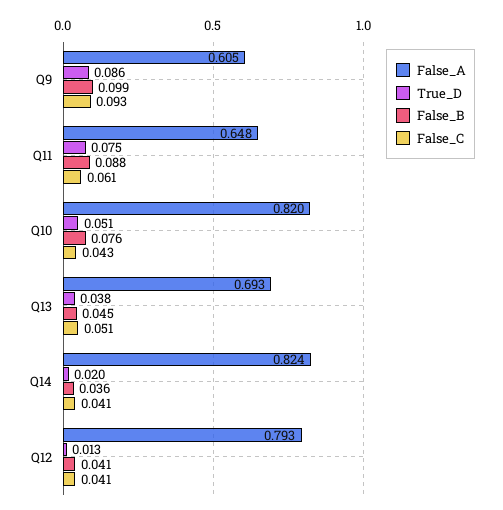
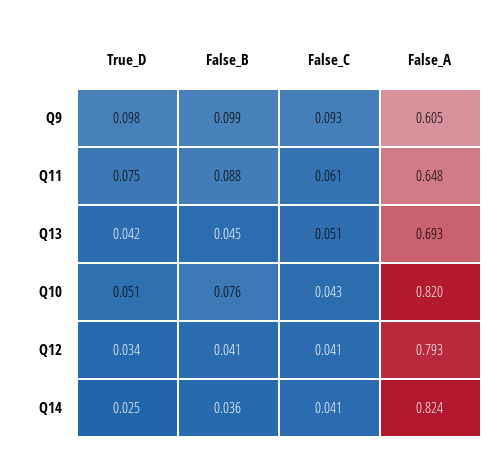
True_D, Q9: 0.086 -> 0.098
True_D, Q13: 0.038 -> 0.042
True_D, Q14: 0.02 -> 0.025
True_D, Q12: 0.013 -> 0.034

